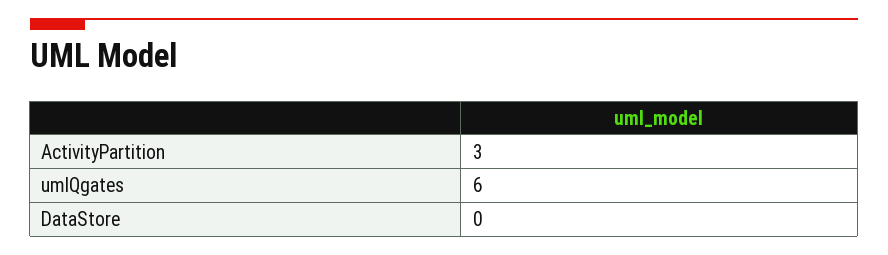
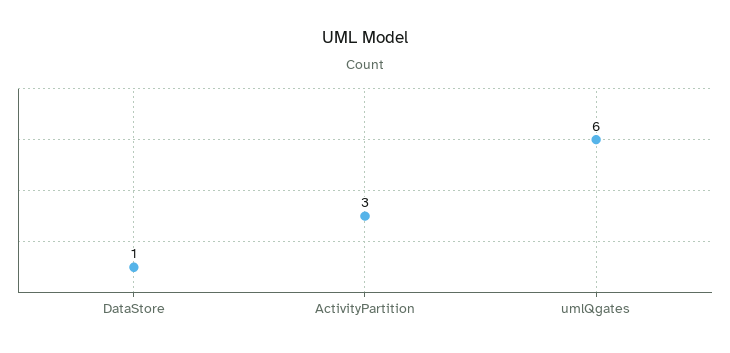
DataStore: 0 -> 1

